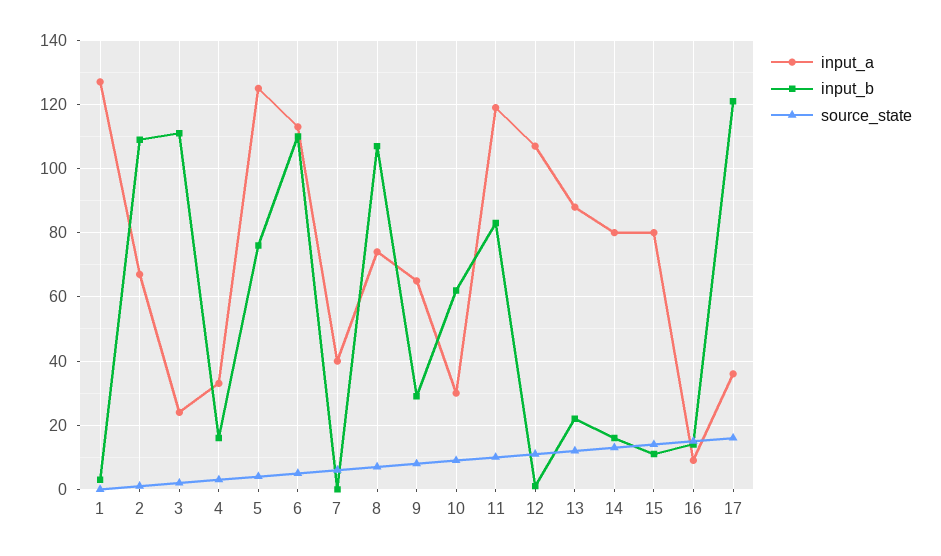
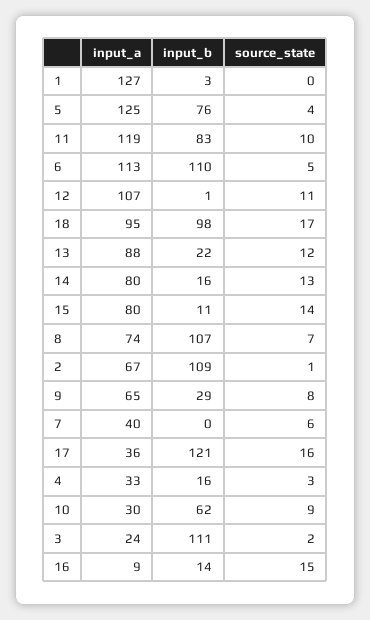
input_a, 18: none -> 95
input_b, 18: none -> 98
source_state, 18: none -> 17

